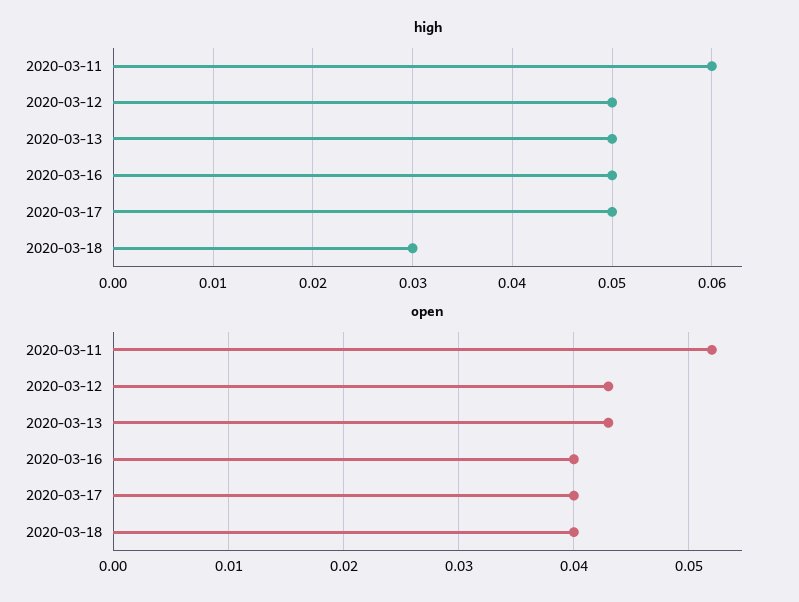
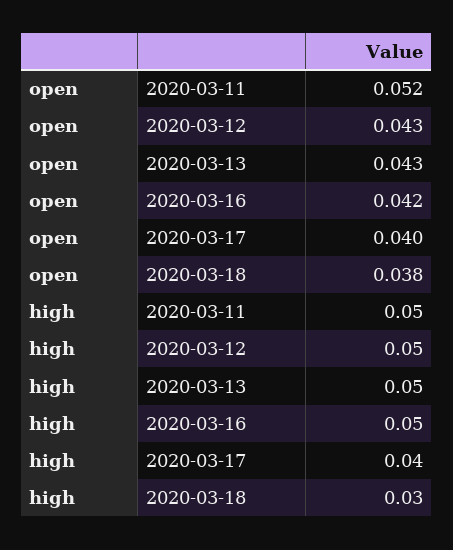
high, 2020-03-11: 0.06 -> 0.05
high, 2020-03-17: 0.05 -> 0.04
open, 2020-03-16: 0.04 -> 0.042
open, 2020-03-18: 0.04 -> 0.038

